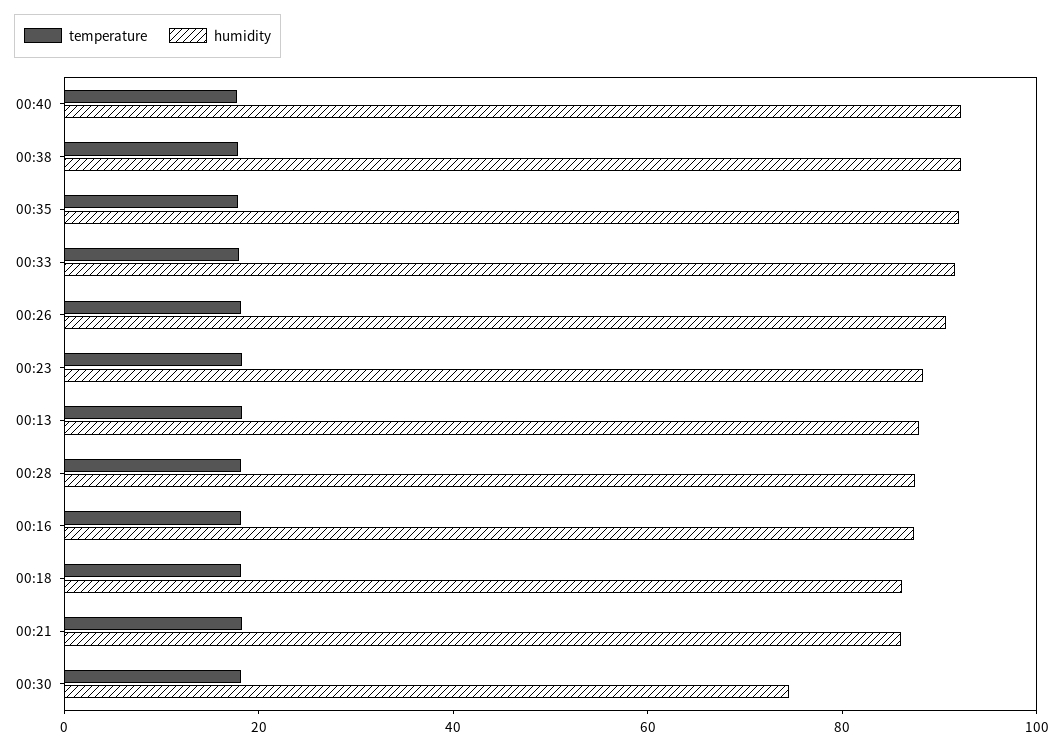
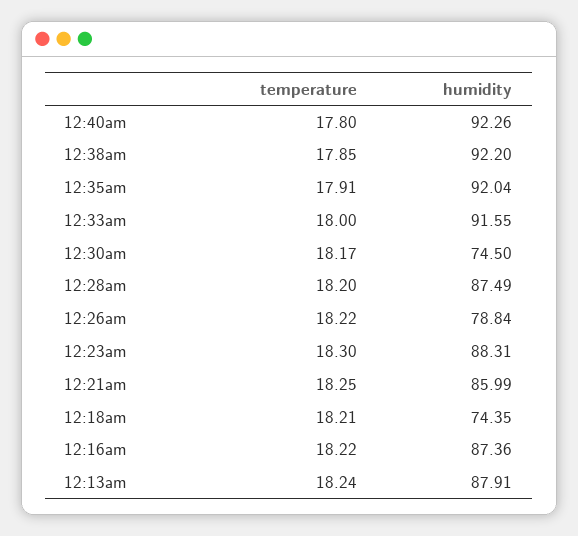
humidity, 00:26: 90 -> 78.84
humidity, 00:18: 85 -> 74.35

